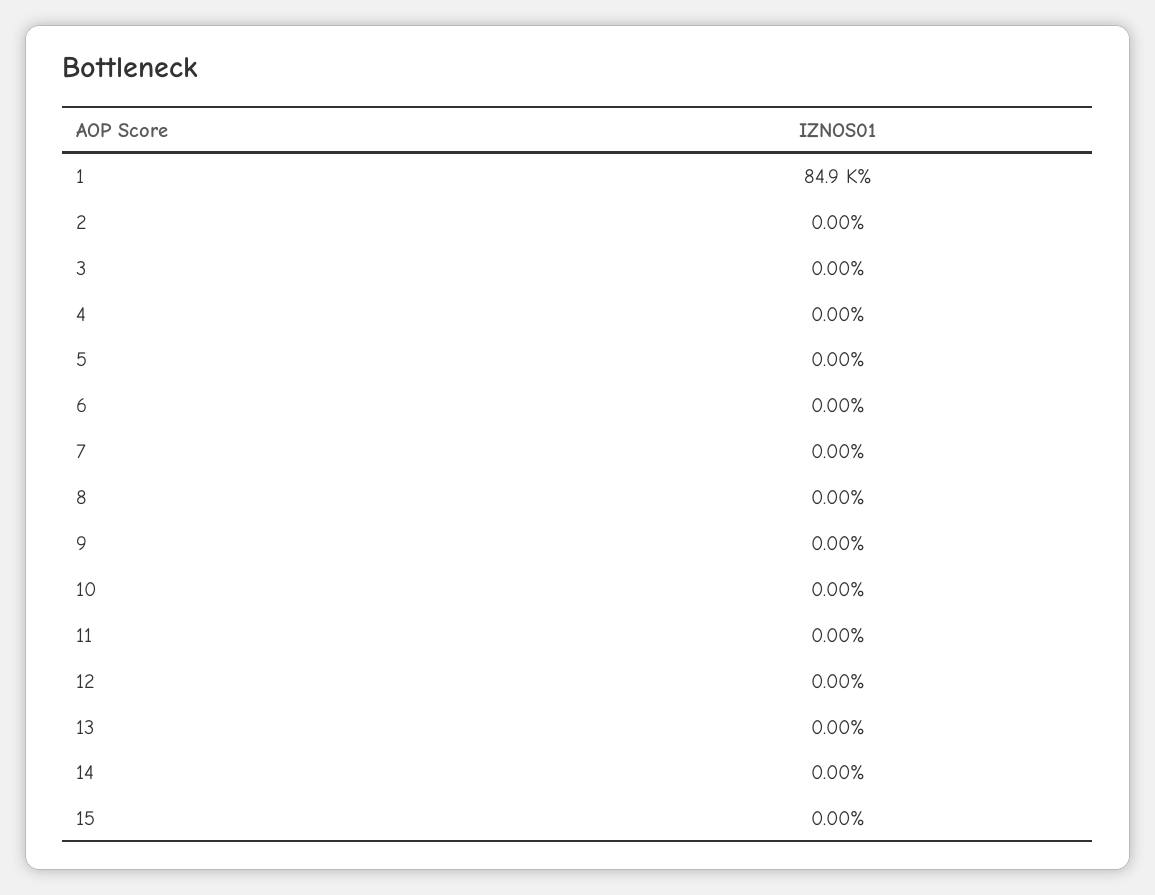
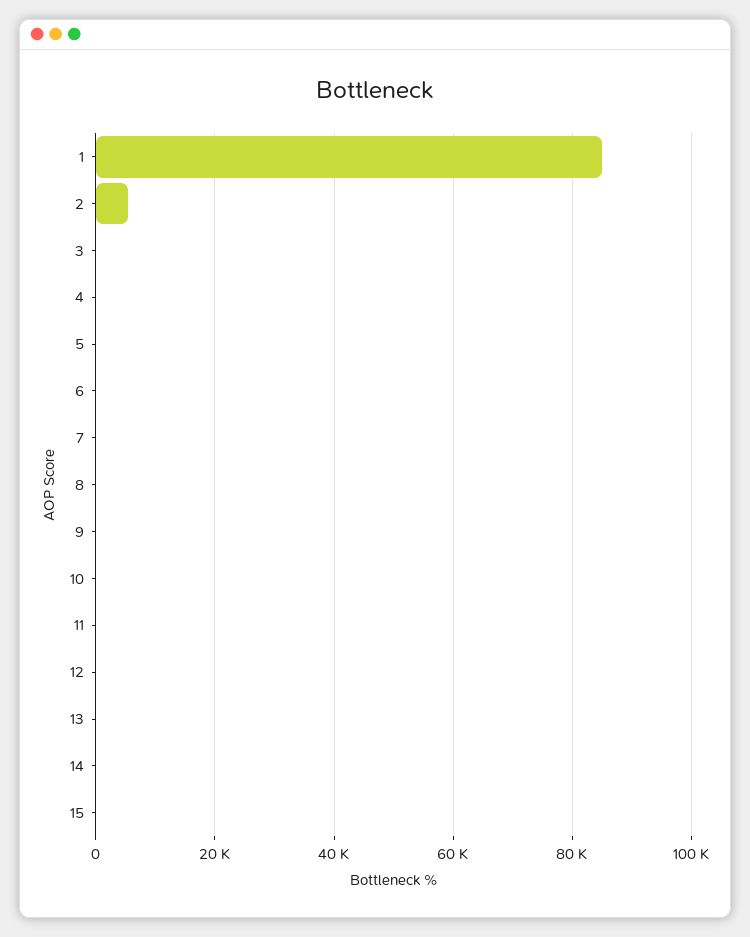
2: 0 -> 6000

